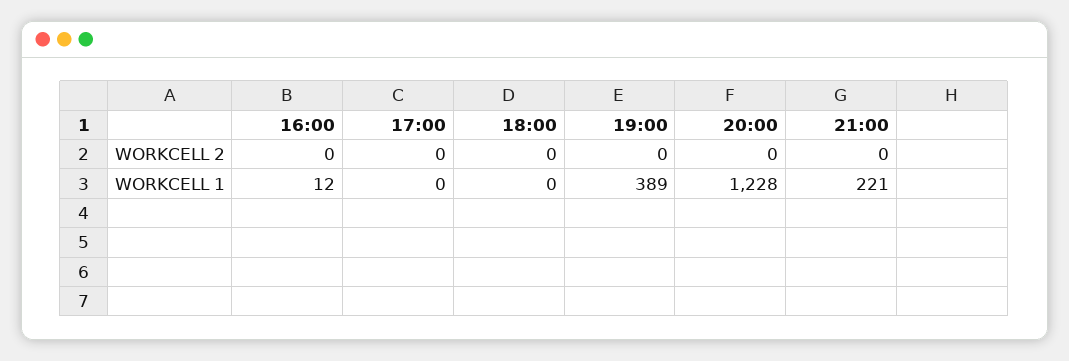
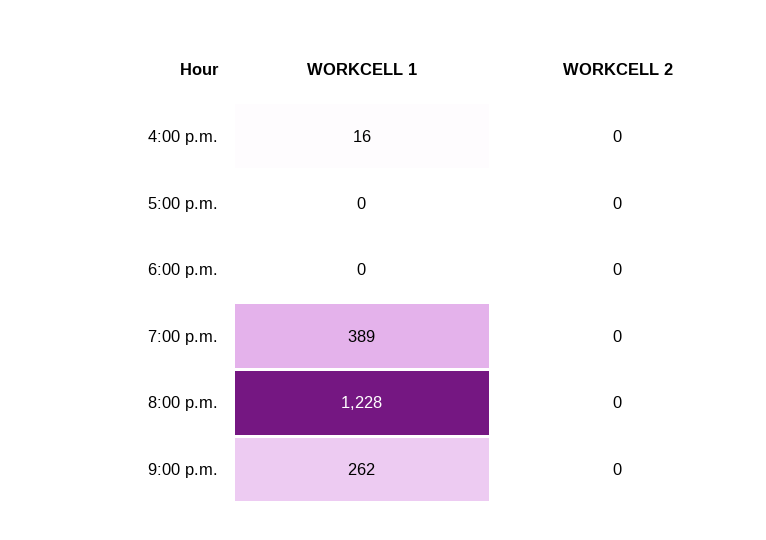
16:00, WORKCELL 1: 12 -> 16
21:00, WORKCELL 1: 221 -> 262

